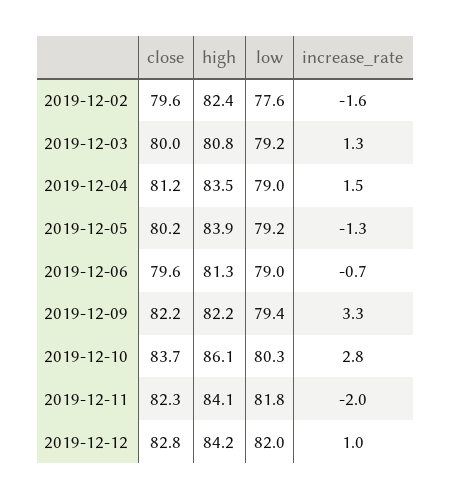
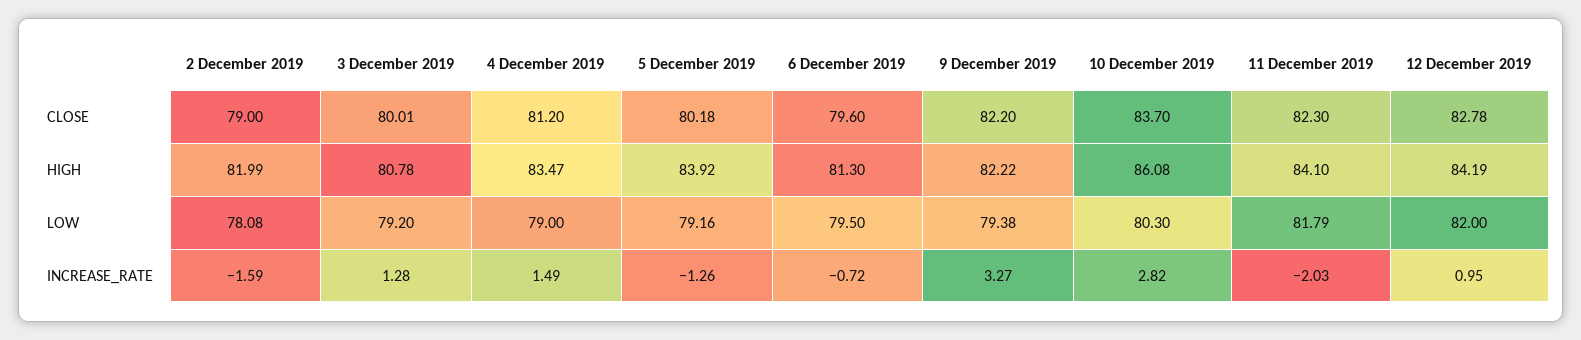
close, 2019-12-02: 79.6 -> 79
high, 2019-12-02: 82.4 -> 81.99
low, 2019-12-02: 77.6 -> 78.08
low, 2019-12-06: 79 -> 79.5

